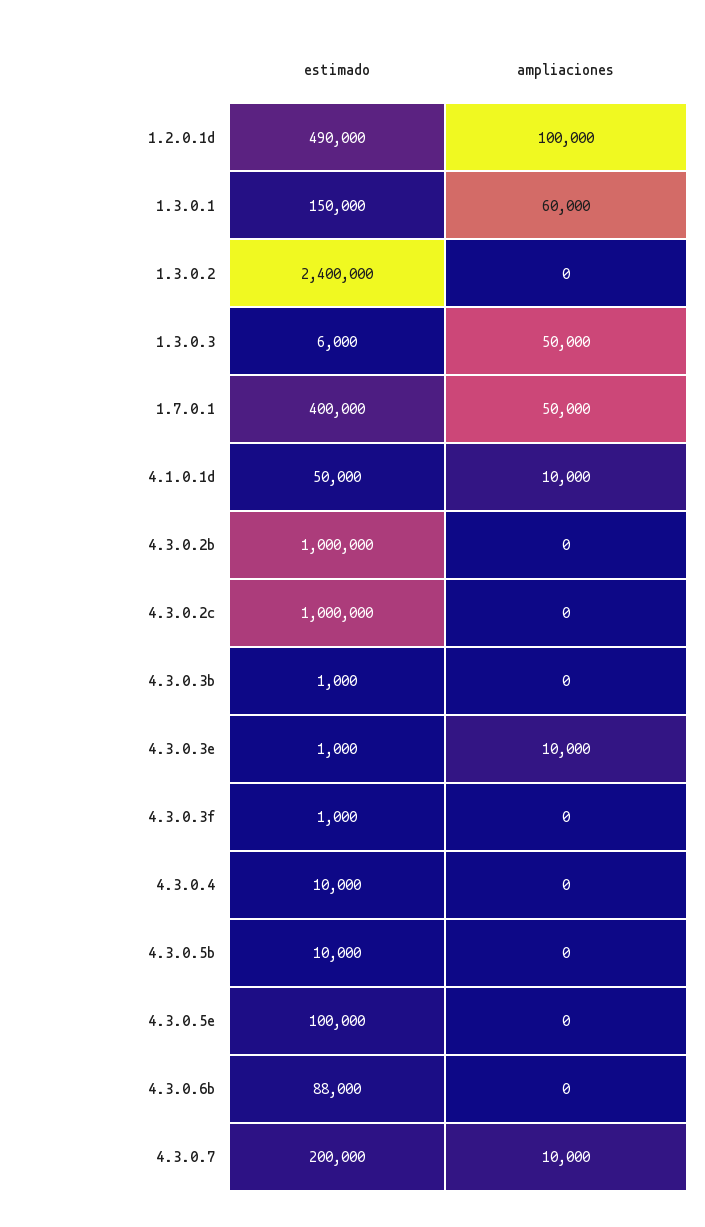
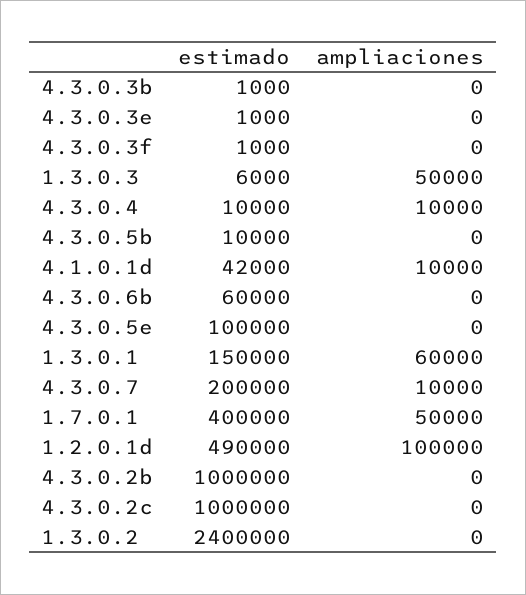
estimado, 4.1.0.1d: 50000 -> 42000
ampliaciones, 4.3.0.3e: 10000 -> 0
ampliaciones, 4.3.0.4: 0 -> 10000
estimado, 4.3.0.6b: 88000 -> 60000

